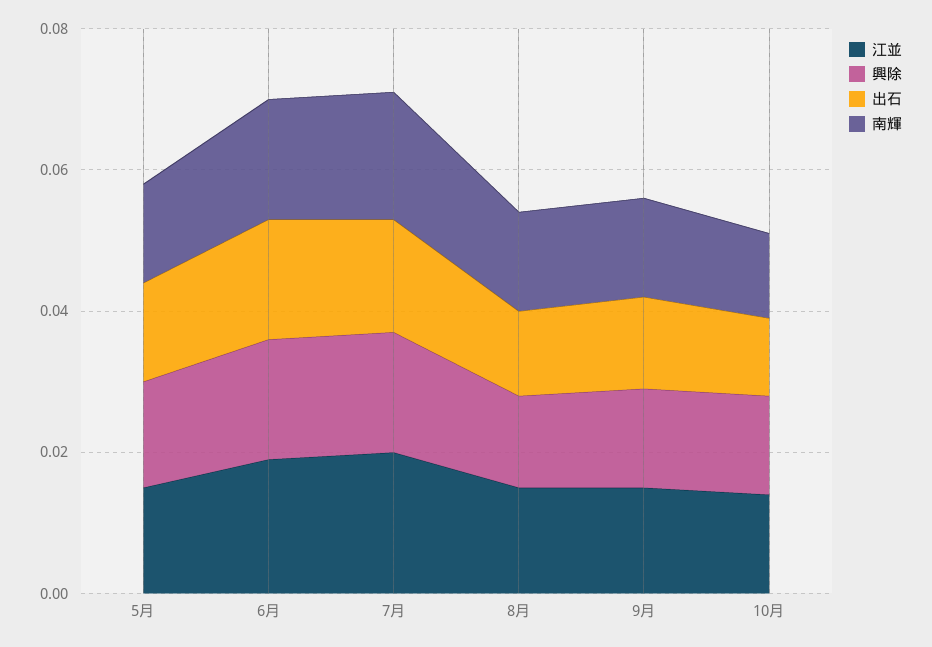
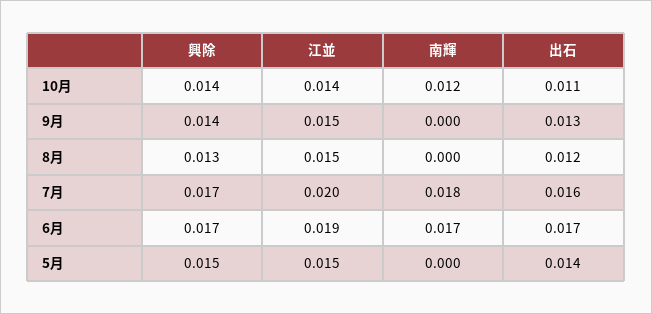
南輝, 5月: 0.015 -> 0
南輝, 8月: 0.015 -> 0
南輝, 9月: 0.015 -> 0

